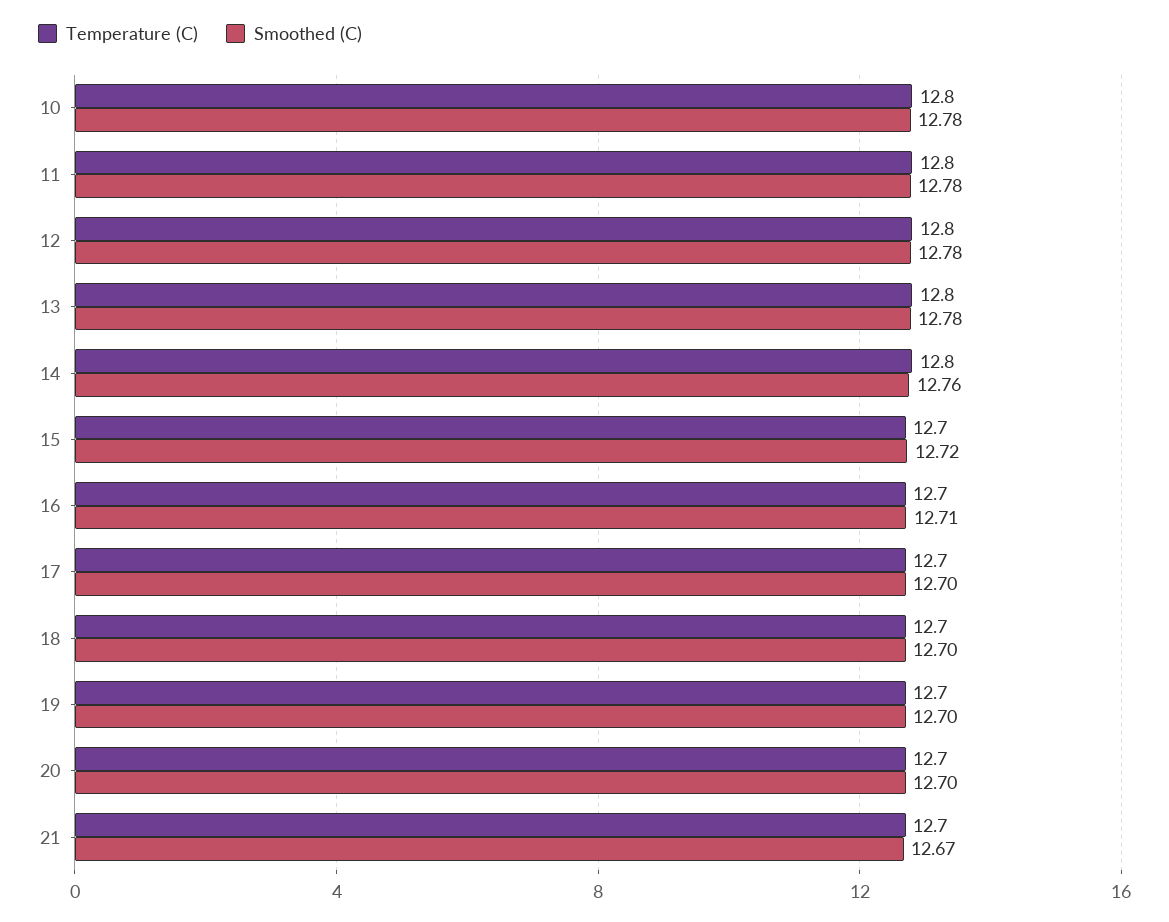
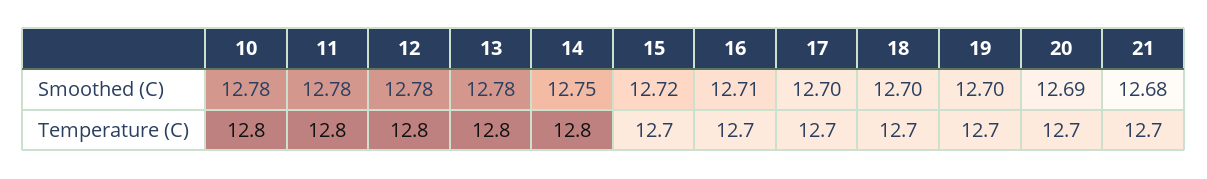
Smoothed (C), 14: 12.76 -> 12.75
Smoothed (C), 20: 12.7 -> 12.69
Smoothed (C), 21: 12.67 -> 12.68

